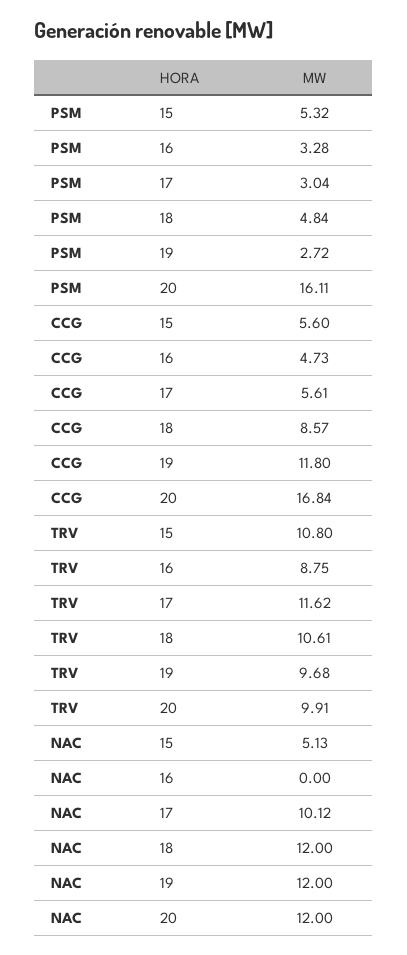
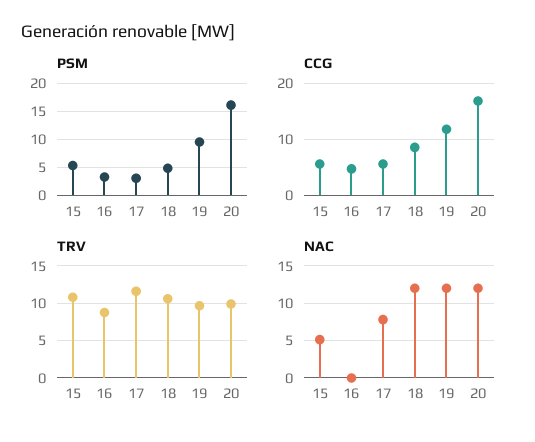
PSM, 19: 2.72 -> 10
NAC, 17: 10.12 -> 8

